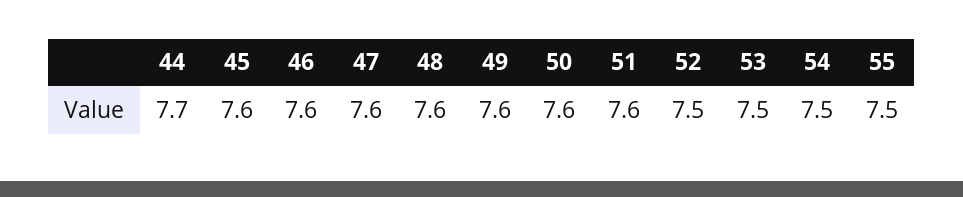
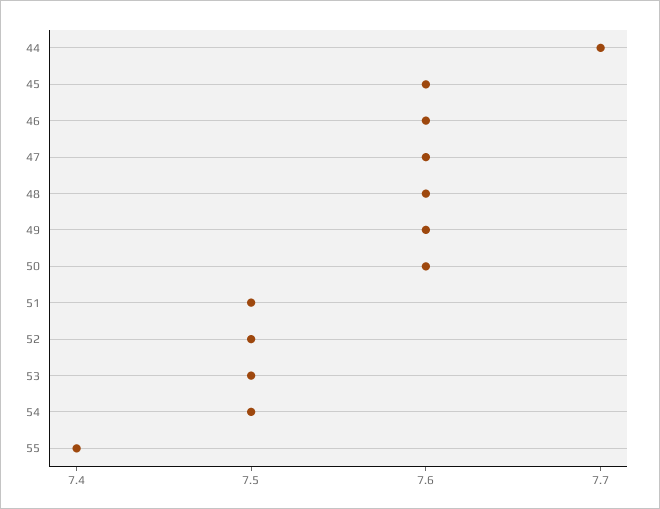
51: 7.6 -> 7.5
55: 7.5 -> 7.4

